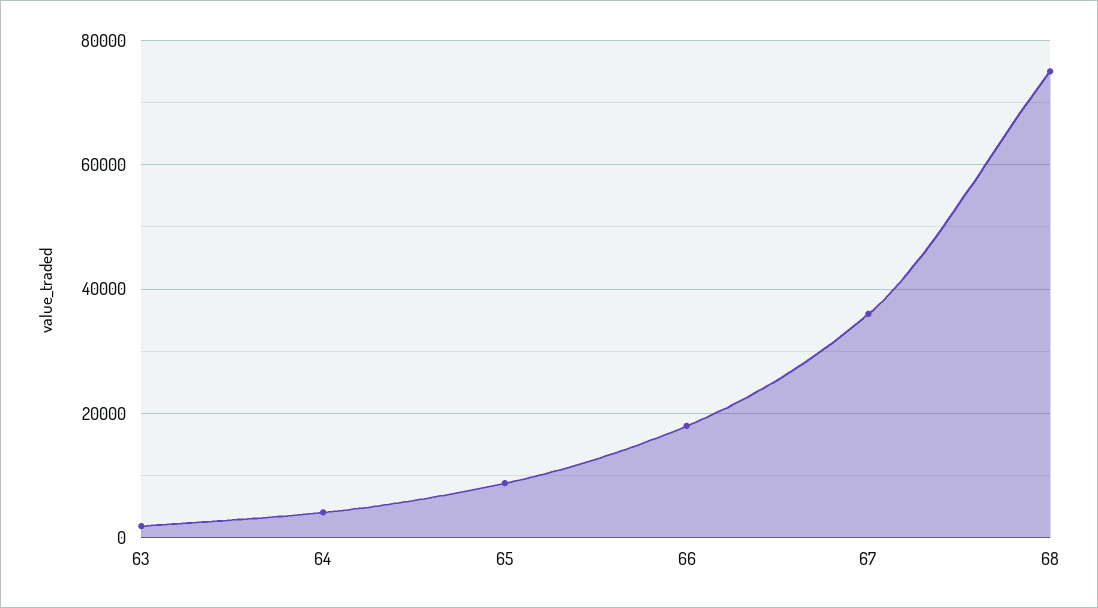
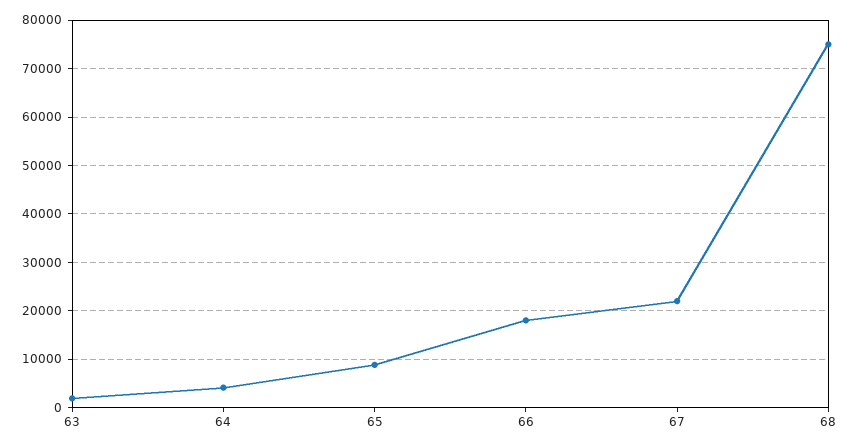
67: 36000 -> 22000

